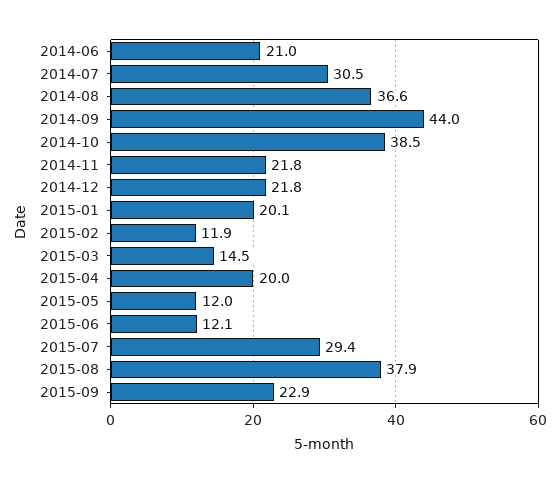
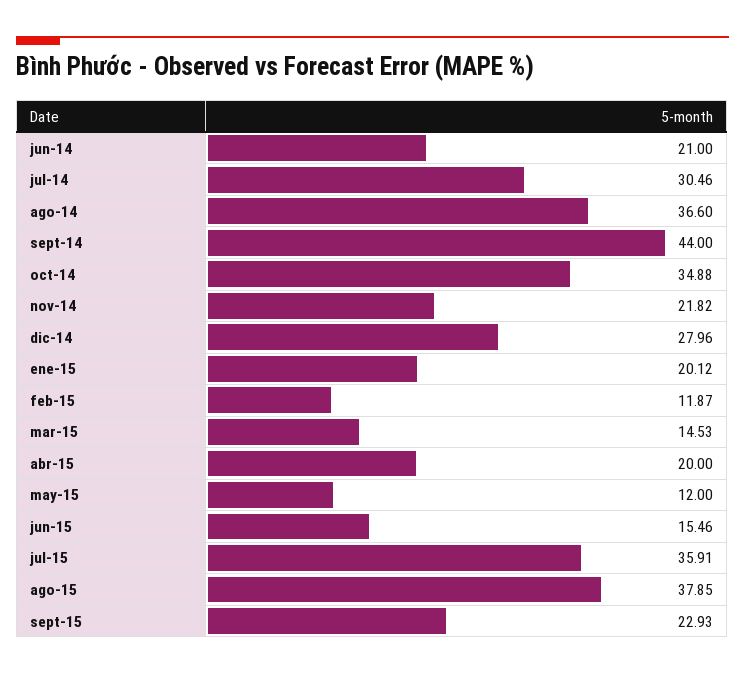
2014-10: 38.5 -> 34.88
2014-12: 21.8 -> 27.96
2015-06: 12.1 -> 15.46
2015-07: 29.4 -> 35.91

